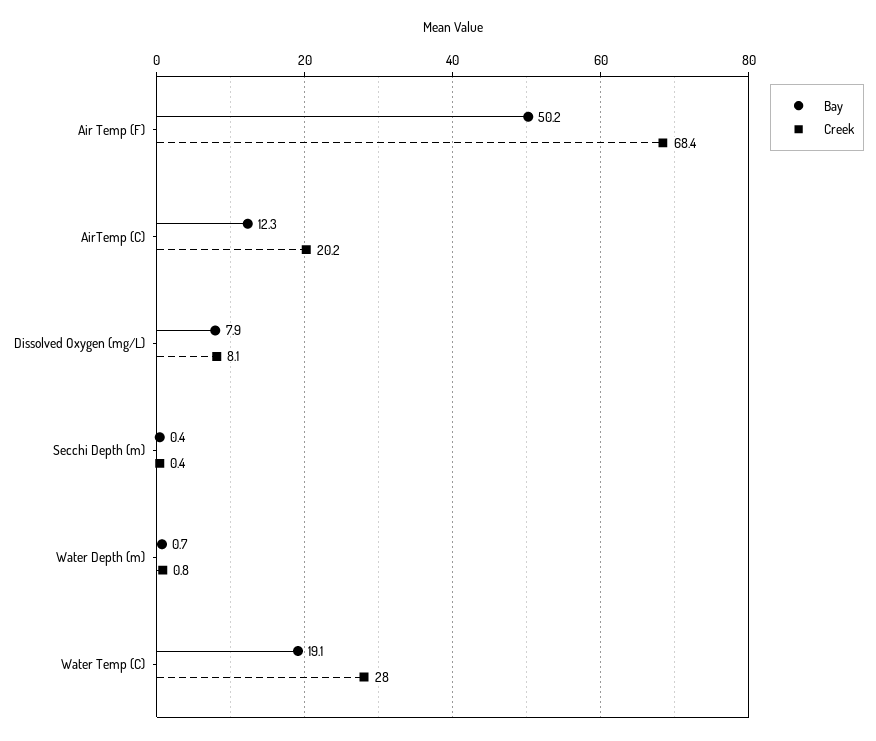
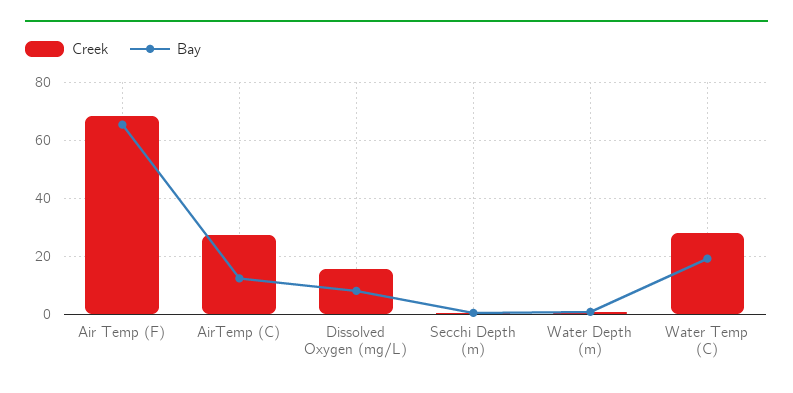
Bay, Air Temp (F): 50.2 -> 65
Creek, AirTemp (C): 20.2 -> 27.5
Creek, Dissolved Oxygen (mg/L): 8.1 -> 15

